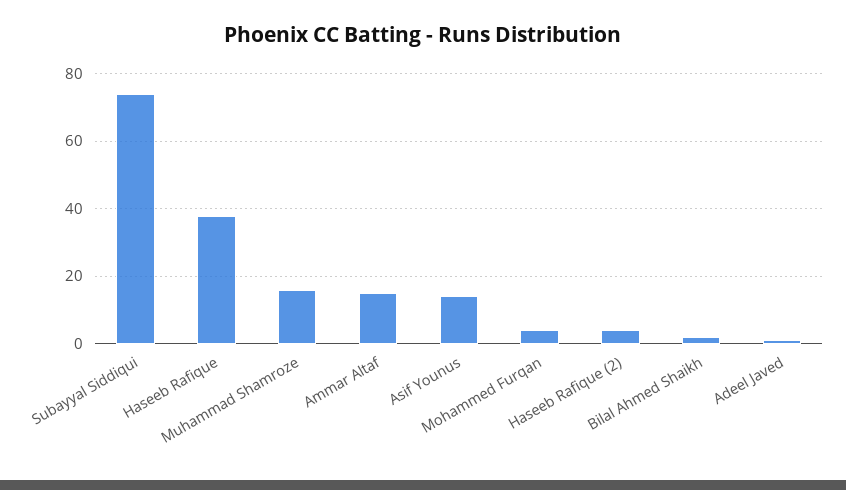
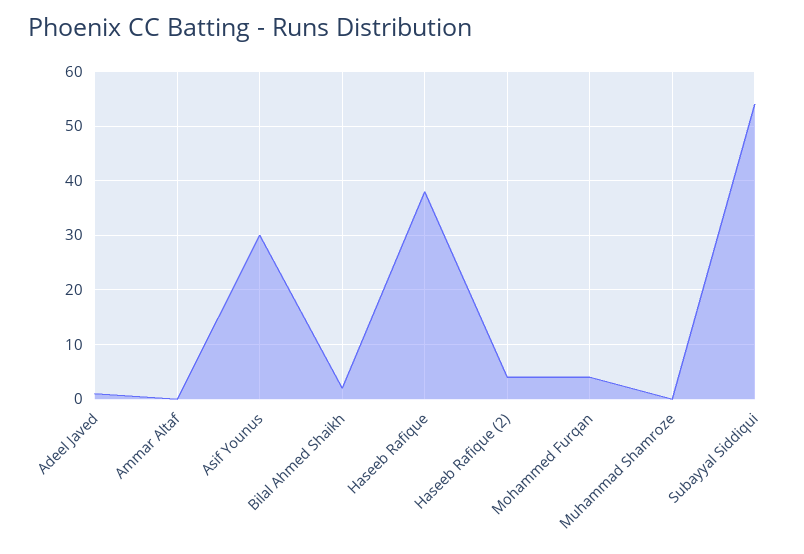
Subayyal Siddiqui: 75 -> 55
Muhammad Shamroze: 15 -> 0
Ammar Altaf: 15 -> 0
Asif Younus: 15 -> 30

